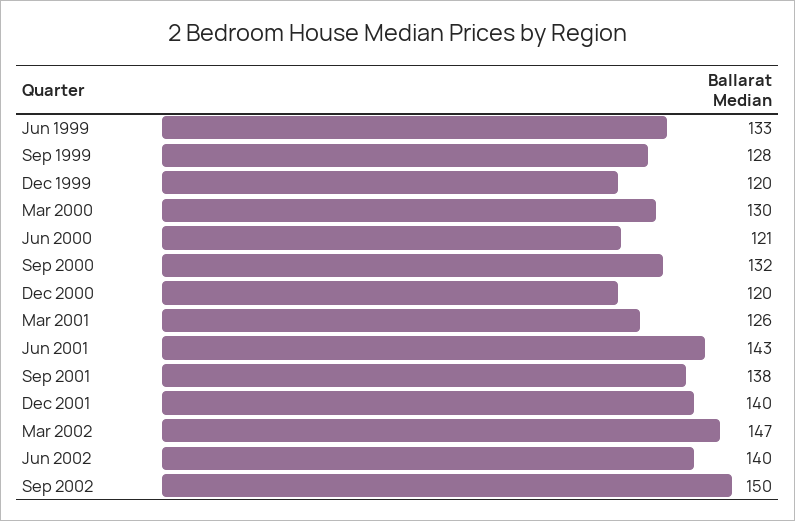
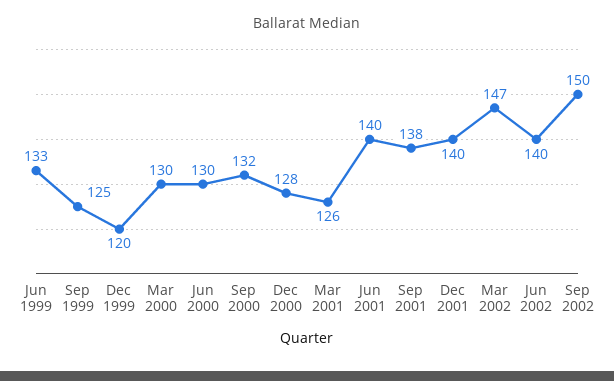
Sep 1999: 128 -> 125
Jun 2000: 121 -> 130
Dec 2000: 120 -> 128
Jun 2001: 143 -> 140

